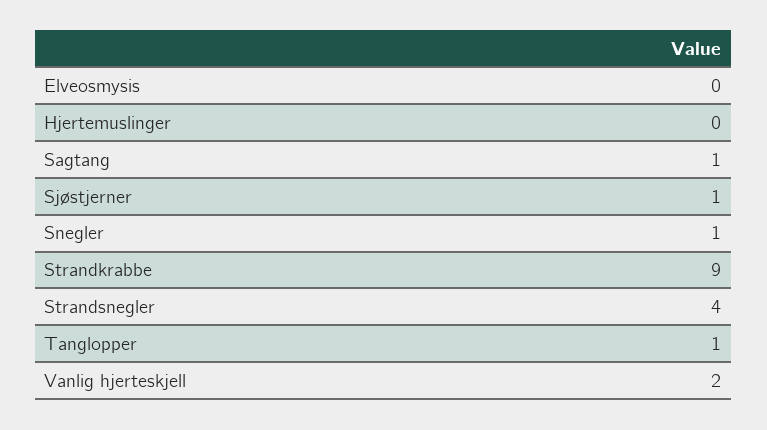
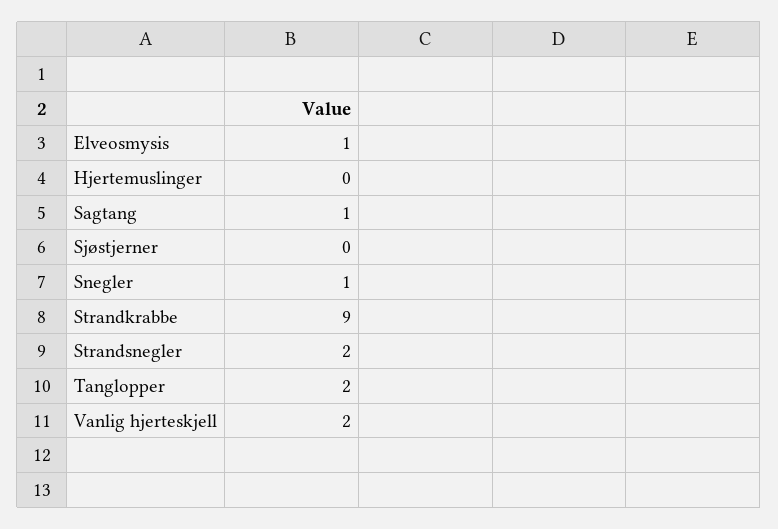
Elveosmysis: 0 -> 1
Sjøstjerner: 1 -> 0
Strandsnegler: 4 -> 2
Tanglopper: 1 -> 2

